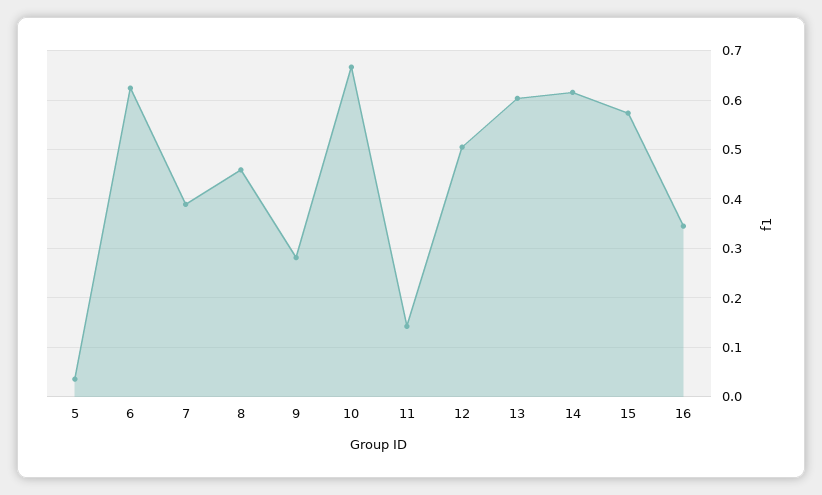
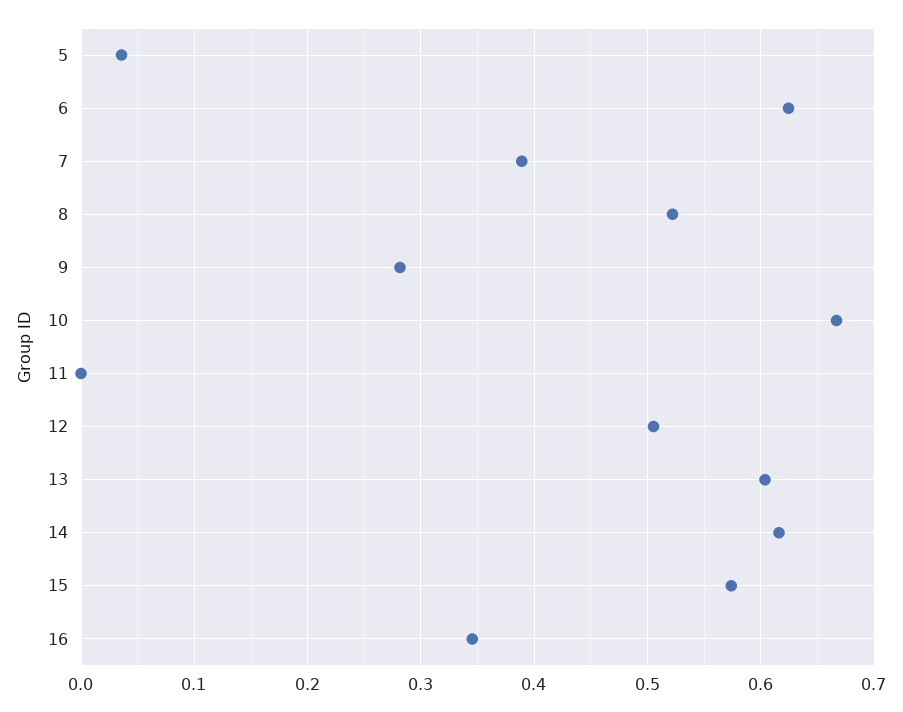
8: 0.46 -> 0.52
11: 0.14 -> 0

